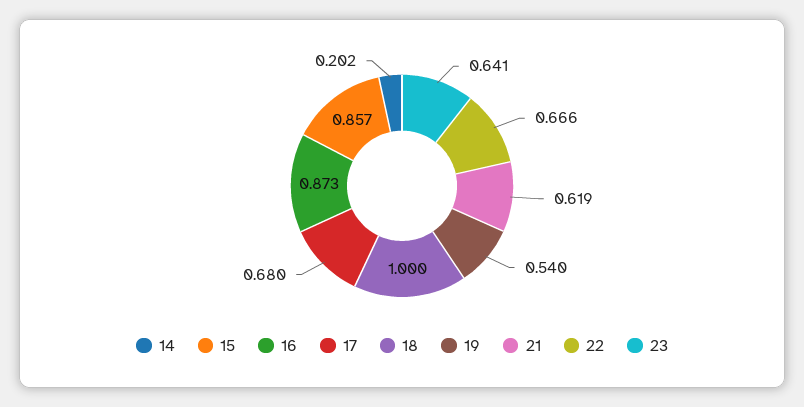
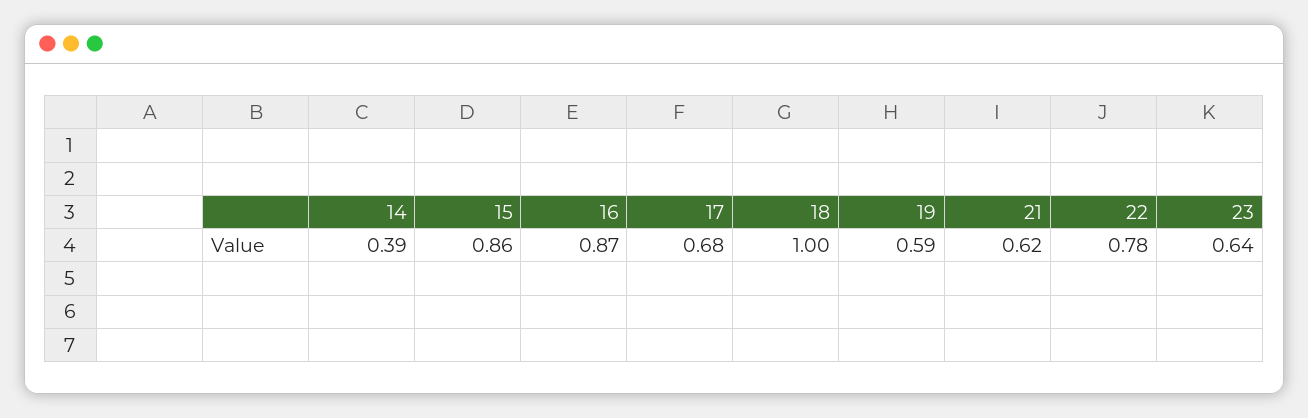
14: 0.202 -> 0.39
19: 0.54 -> 0.59
22: 0.666 -> 0.78

